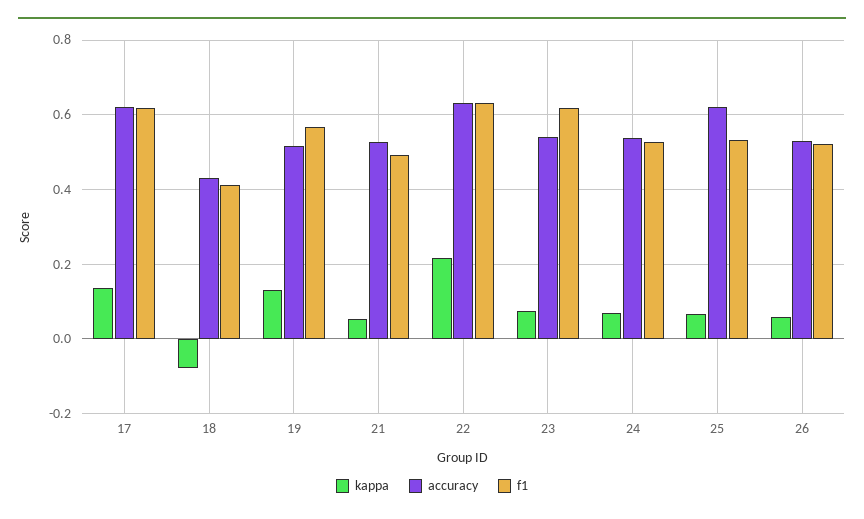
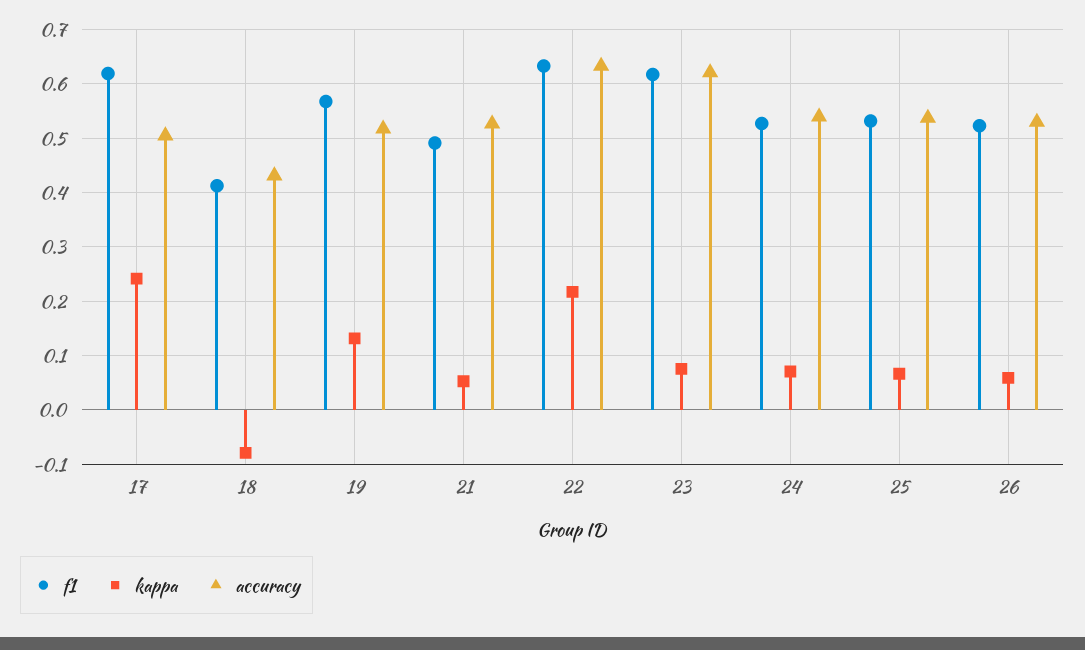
kappa, 17: 0.14 -> 0.24
accuracy, 17: 0.62 -> 0.5
accuracy, 23: 0.54 -> 0.62
accuracy, 25: 0.62 -> 0.54

